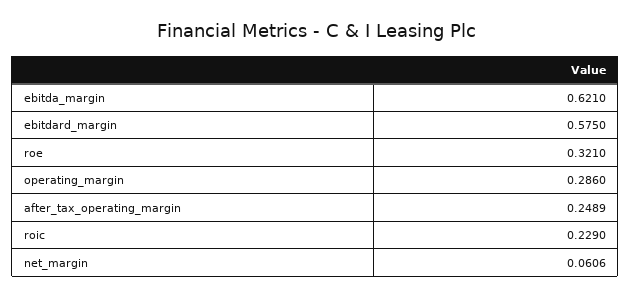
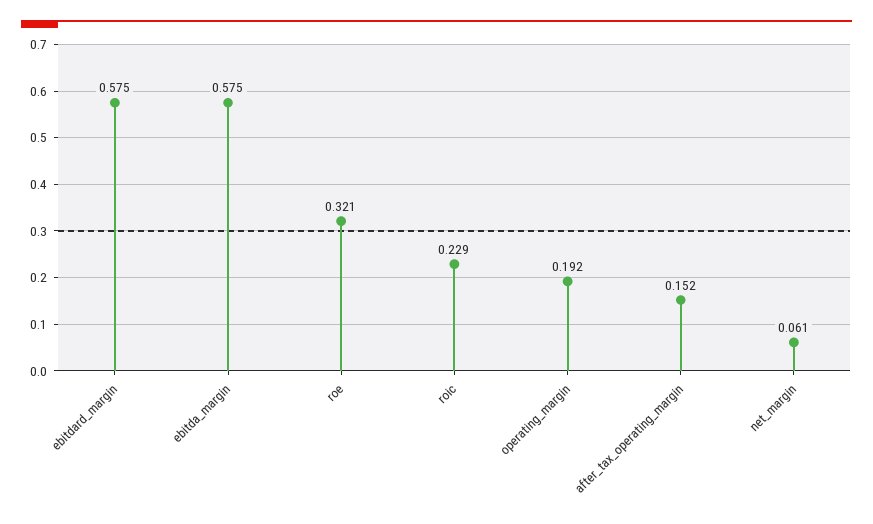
ebitda_margin: 0.621 -> 0.575
operating_margin: 0.286 -> 0.192
after_tax_operating_margin: 0.2489 -> 0.152

